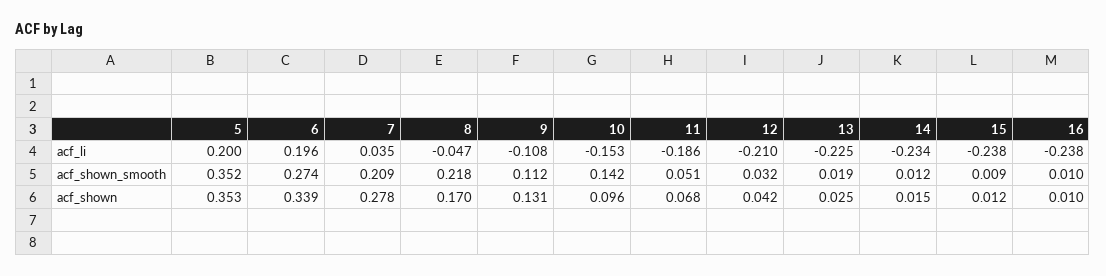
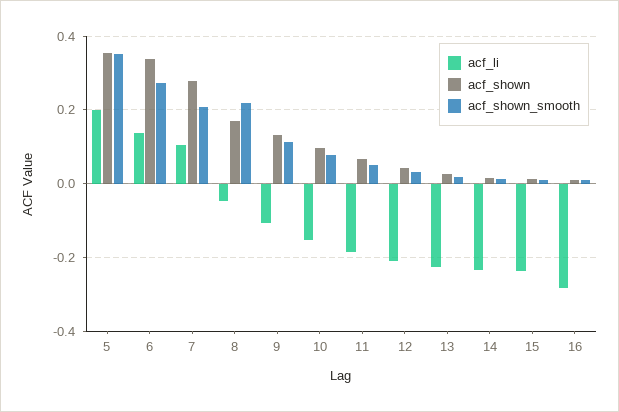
acf_li, 6: 0.196 -> 0.14
acf_li, 7: 0.035 -> 0.1
acf_li, 16: -0.238 -> -0.28
acf_shown_smooth, 10: 0.142 -> 0.08

